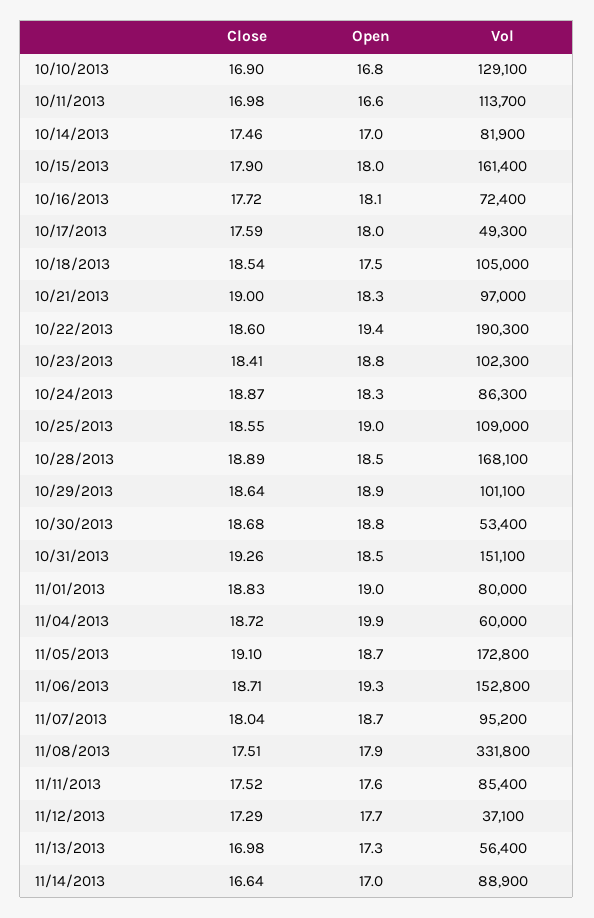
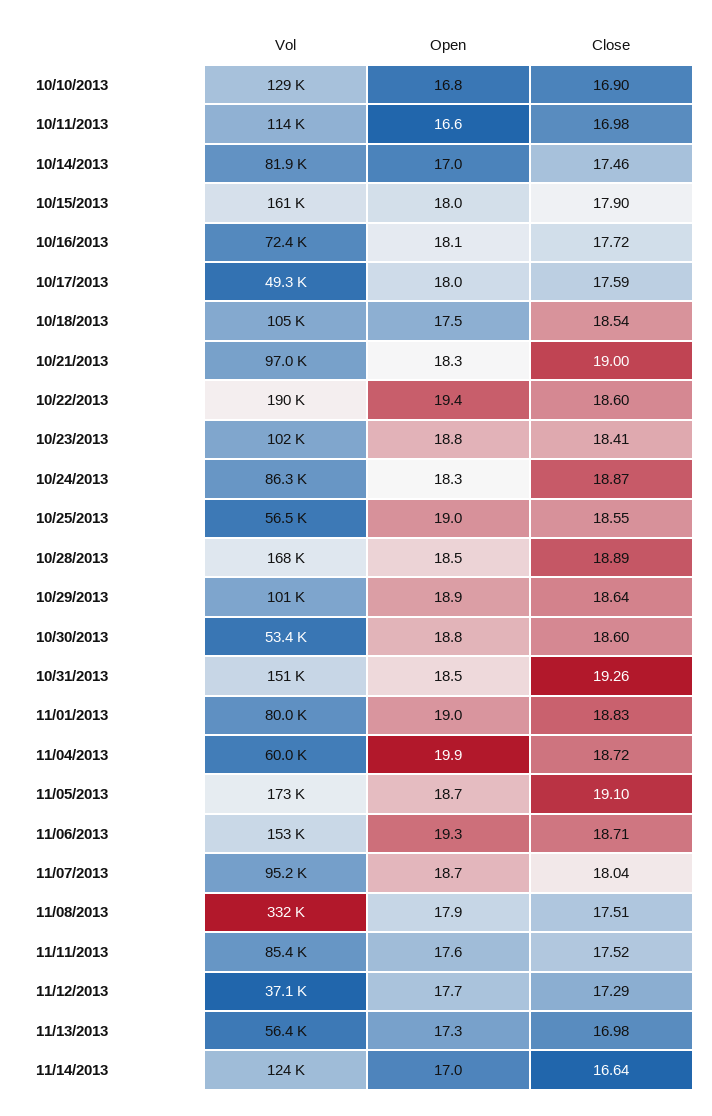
Vol, 10/25/2013: 109000 -> 56500
Close, 10/30/2013: 18.68 -> 18.6
Vol, 11/14/2013: 88900 -> 124000

